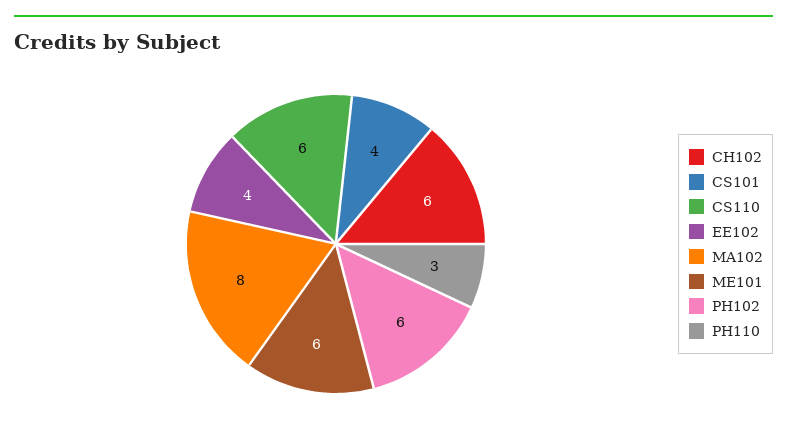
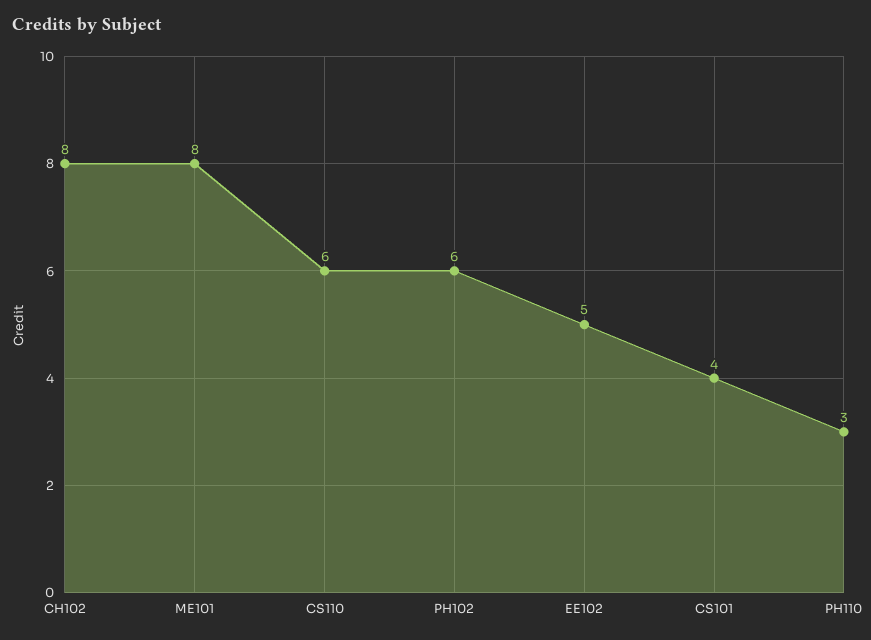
CH102: 6 -> 8
EE102: 4 -> 5
MA102: 8 -> none
ME101: 6 -> 8

